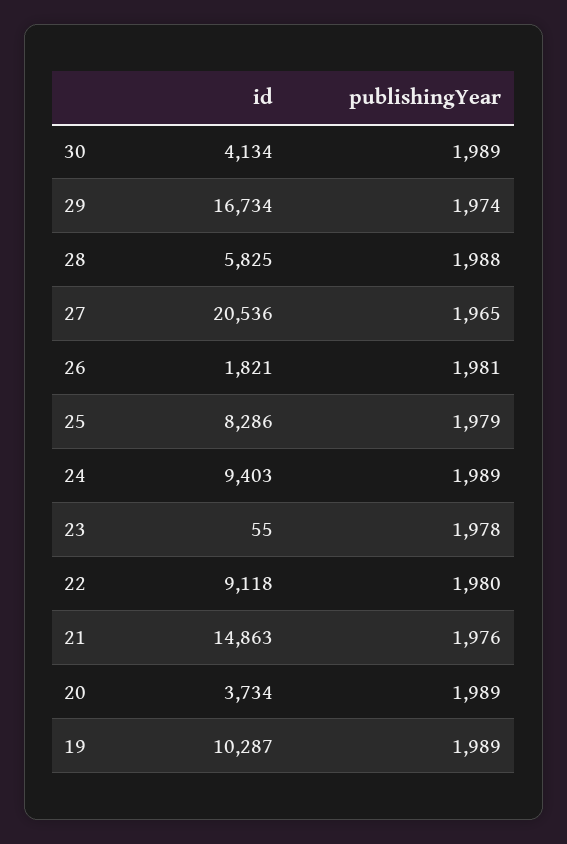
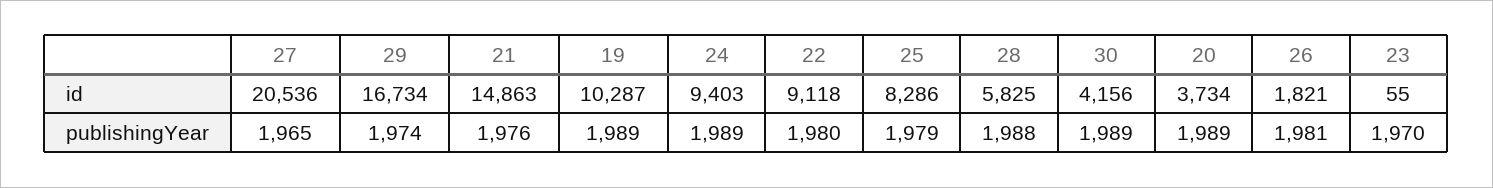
id, 30: 4134 -> 4156
publishingYear, 23: 1978 -> 1970

